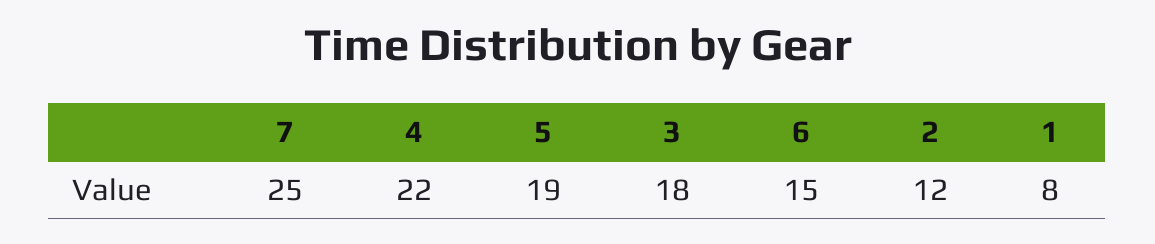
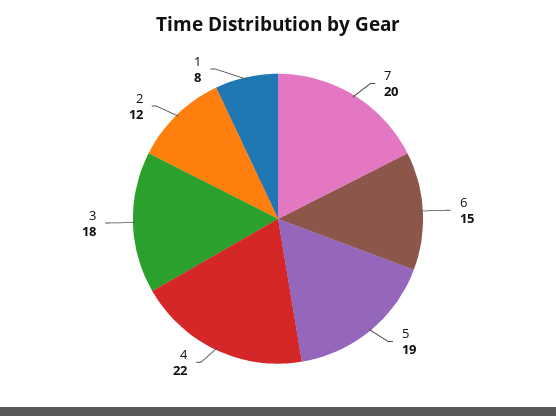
7: 25 -> 20

